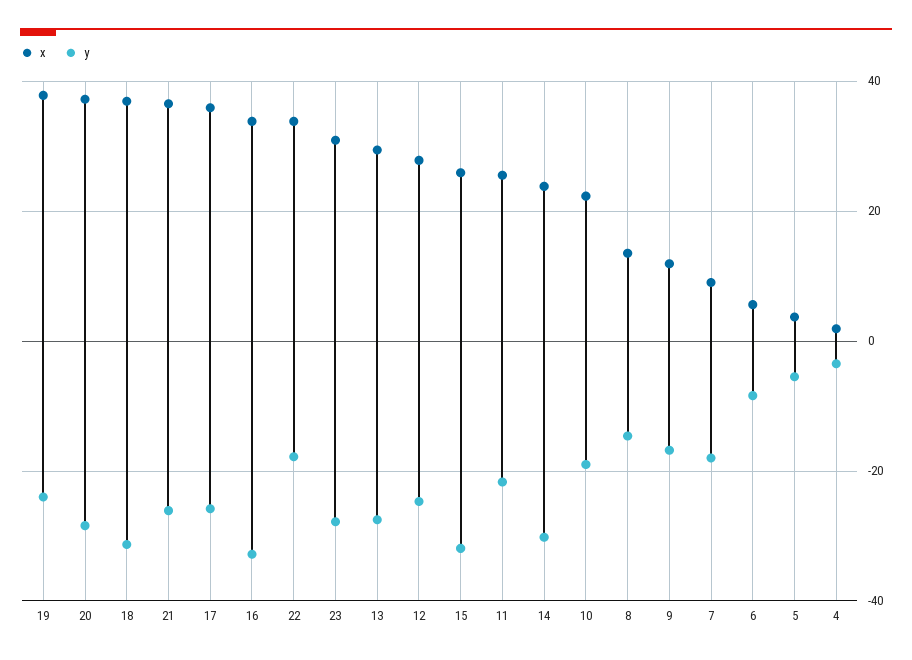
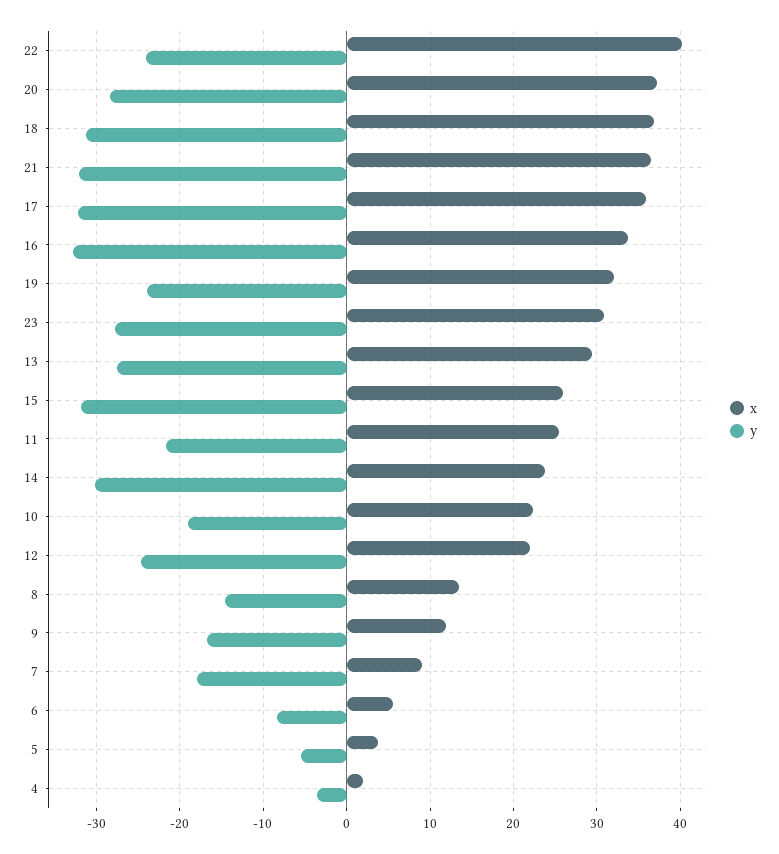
x, 19: 38 -> 32
y, 21: -26 -> -32
y, 17: -26 -> -32
x, 22: 34 -> 40
y, 22: -18 -> -24
x, 12: 28 -> 22

